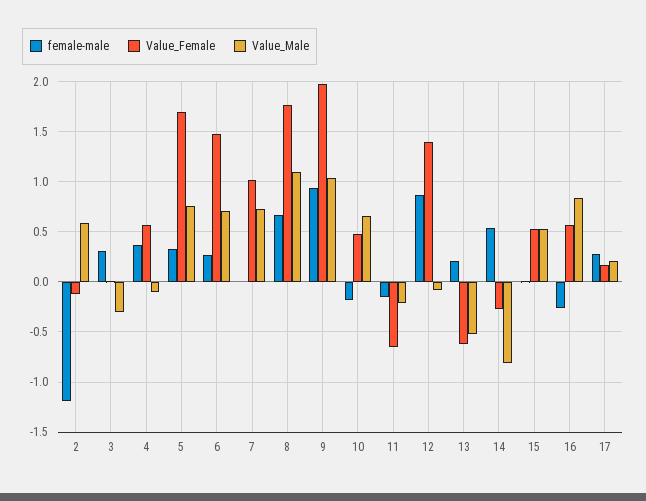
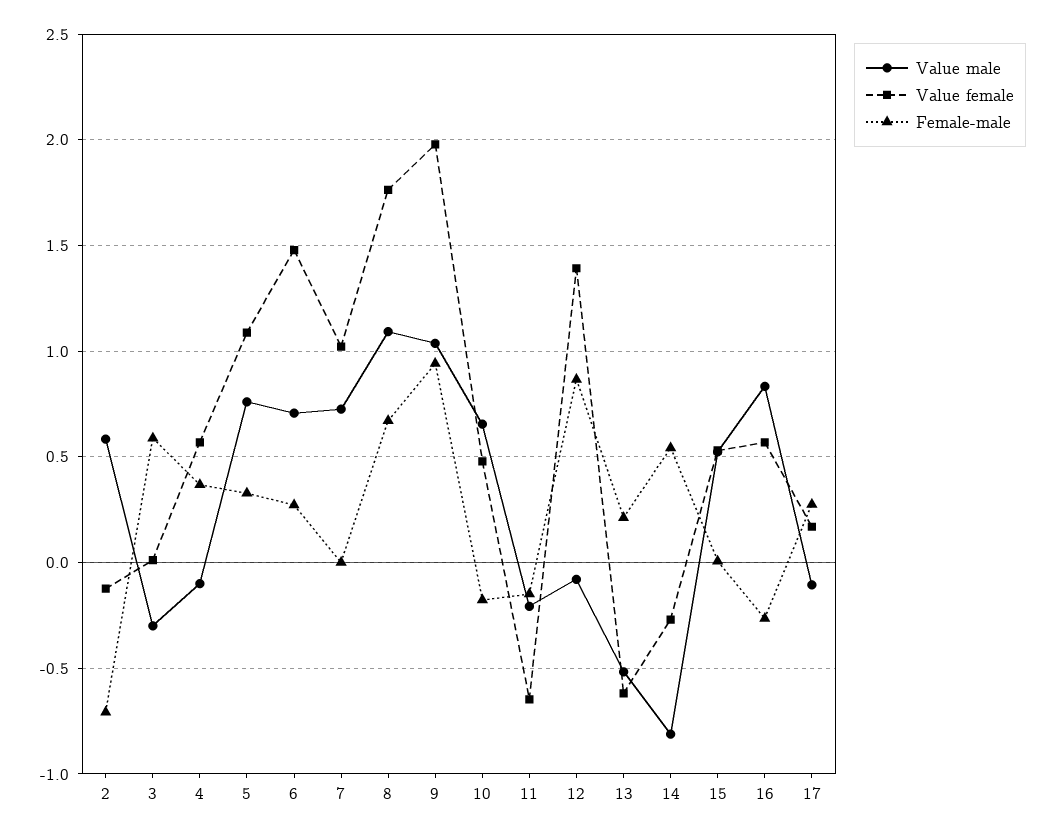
female-male, 2: -1.2 -> -0.7
female-male, 3: 0.3 -> 0.6
Value_Female, 5: 1.7 -> 1.1
Value_Male, 17: 0.2 -> -0.1

